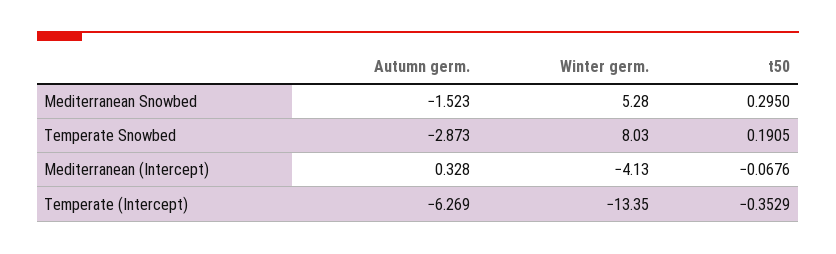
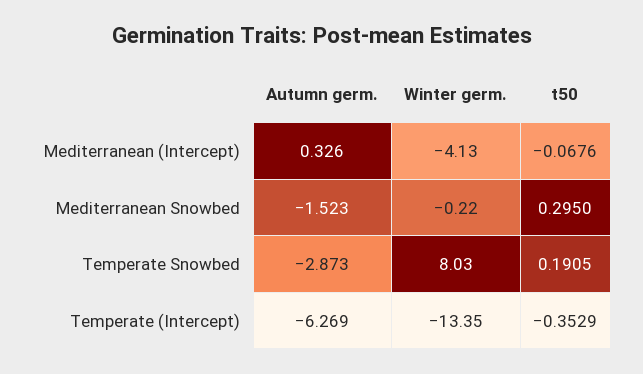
Winter germ., Mediterranean Snowbed: 5.28 -> -0.22
Autumn germ., Mediterranean (Intercept): 0.328 -> 0.326

